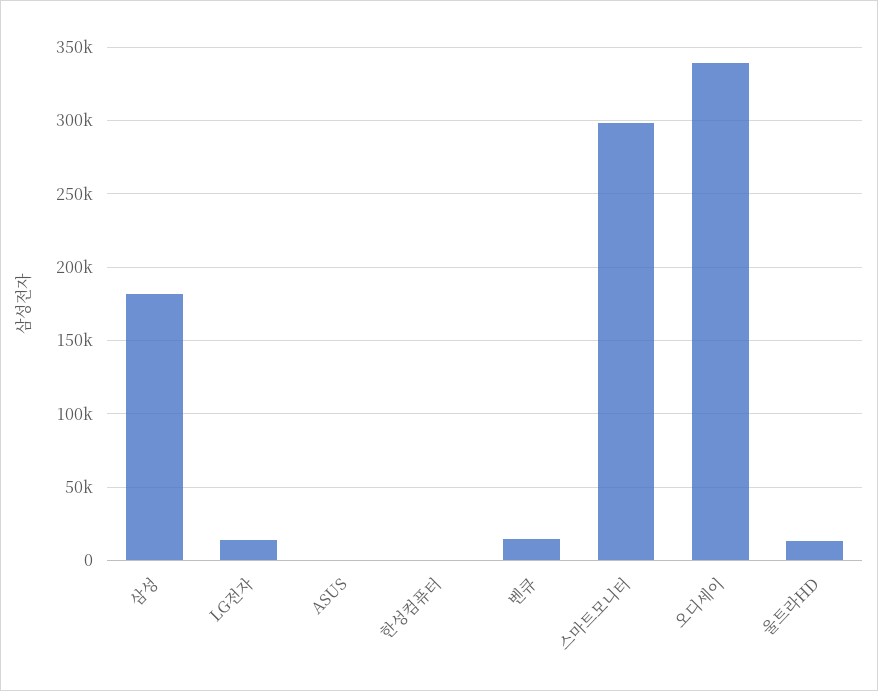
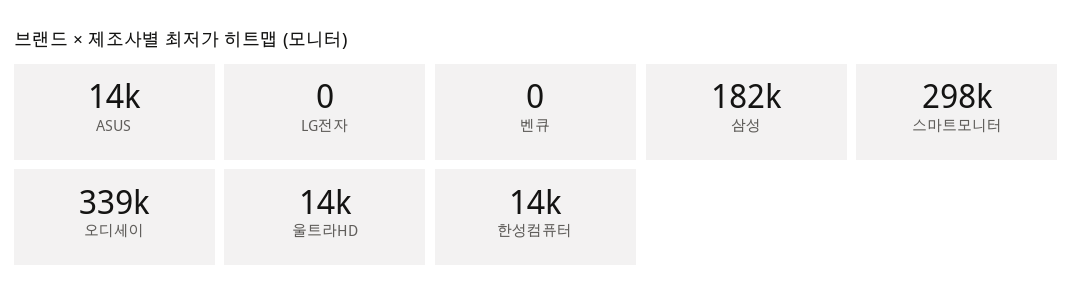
LG전자: 15000 -> 0
ASUS: 0 -> 14000
한성컴퓨터: 0 -> 14000
벤큐: 15000 -> 0

